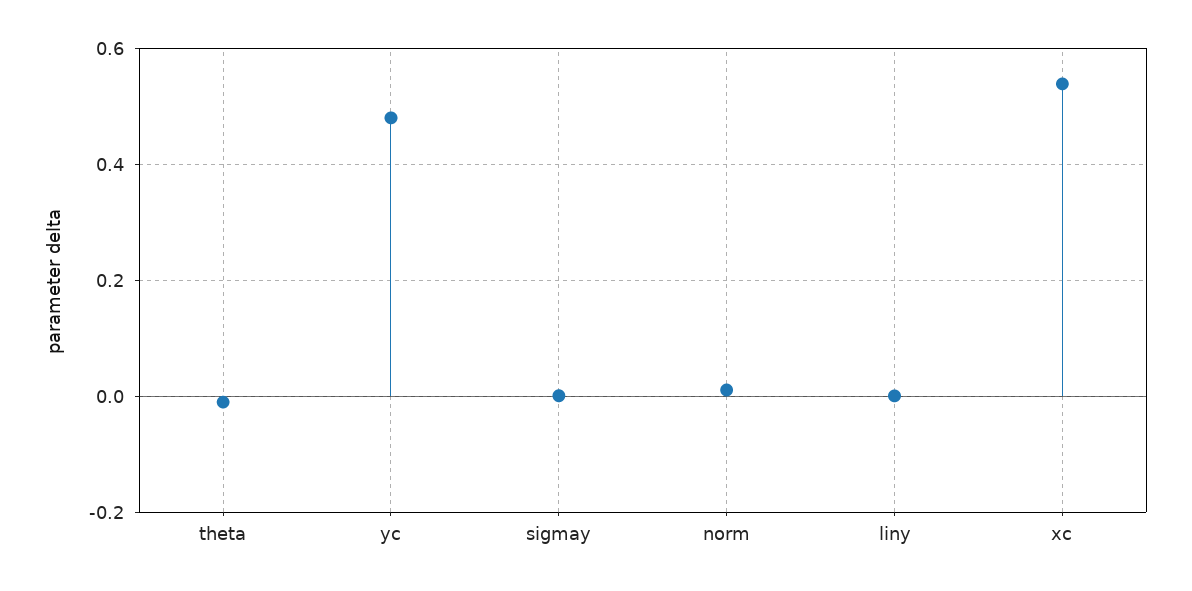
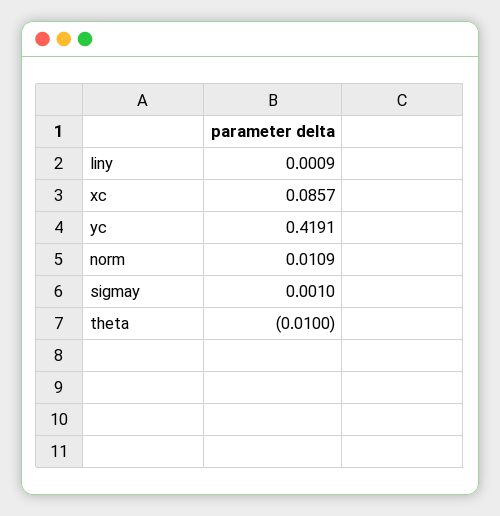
yc: 0.48 -> 0.4191
xc: 0.54 -> 0.0857

